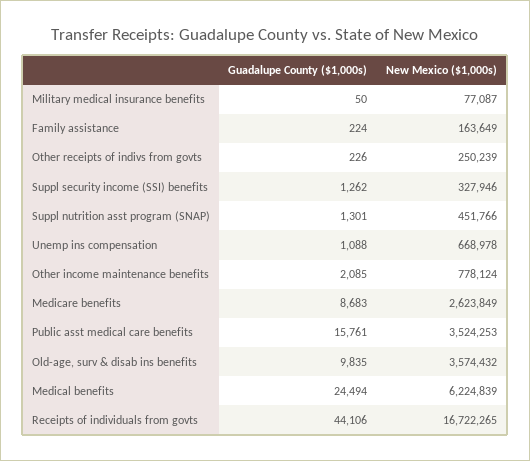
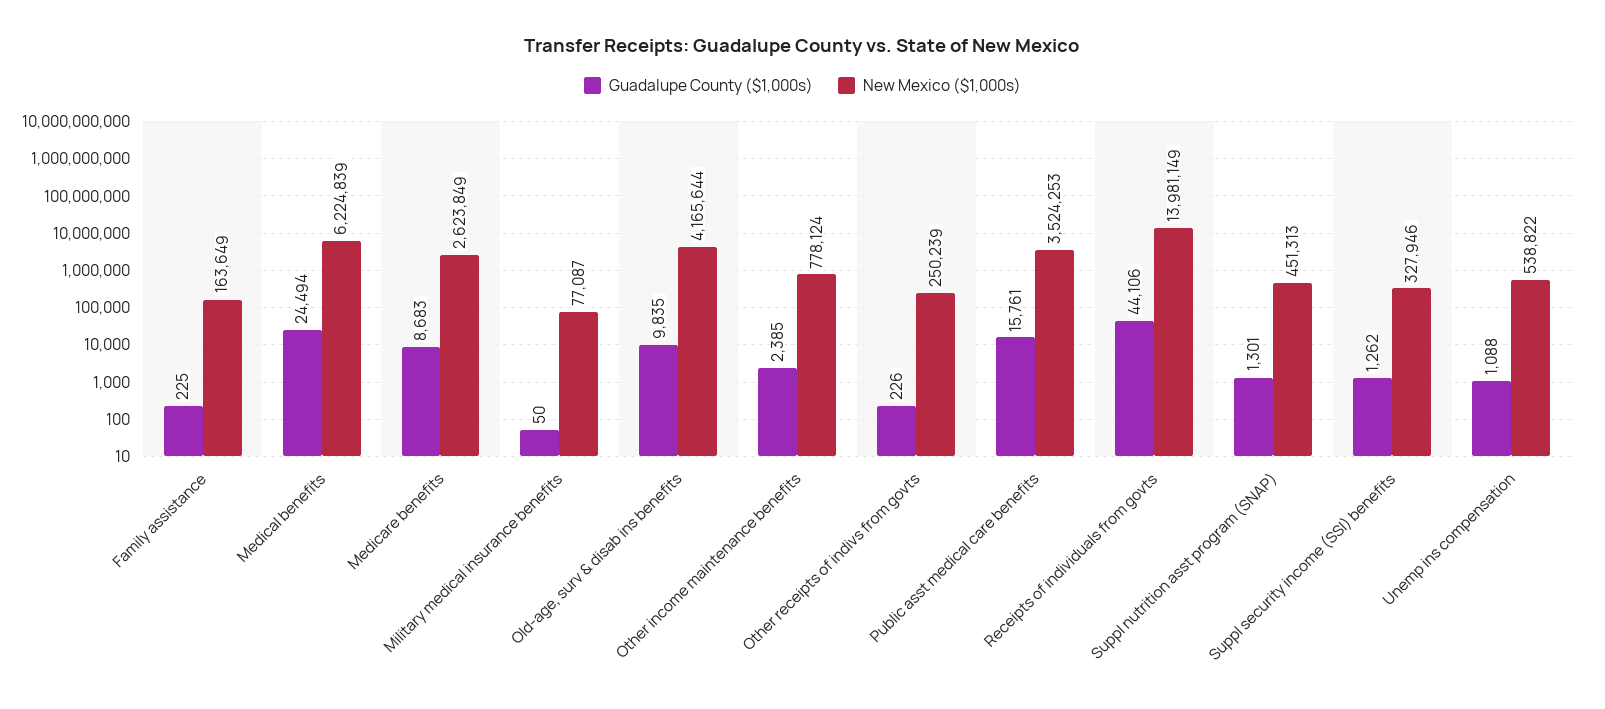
Guadalupe County ($1,000s), Family assistance: 224 -> 225
New Mexico ($1,000s), Suppl nutrition asst program (SNAP): 451766 -> 451313
New Mexico ($1,000s), Unemp ins compensation: 668978 -> 538822
Guadalupe County ($1,000s), Other income maintenance benefits: 2085 -> 2385
New Mexico ($1,000s), Old-age, surv & disab ins benefits: 3574432 -> 4165644
New Mexico ($1,000s), Receipts of individuals from govts: 16722265 -> 13981149

